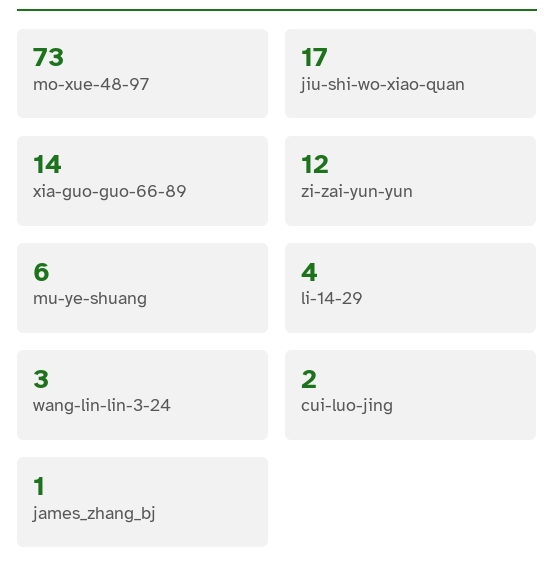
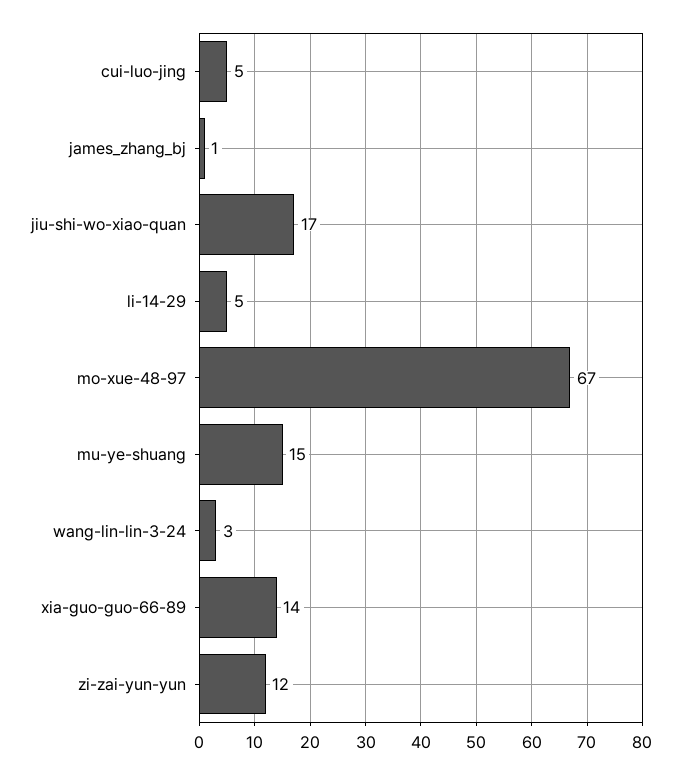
mo-xue-48-97: 73 -> 67
mu-ye-shuang: 6 -> 15
li-14-29: 4 -> 5
cui-luo-jing: 2 -> 5

